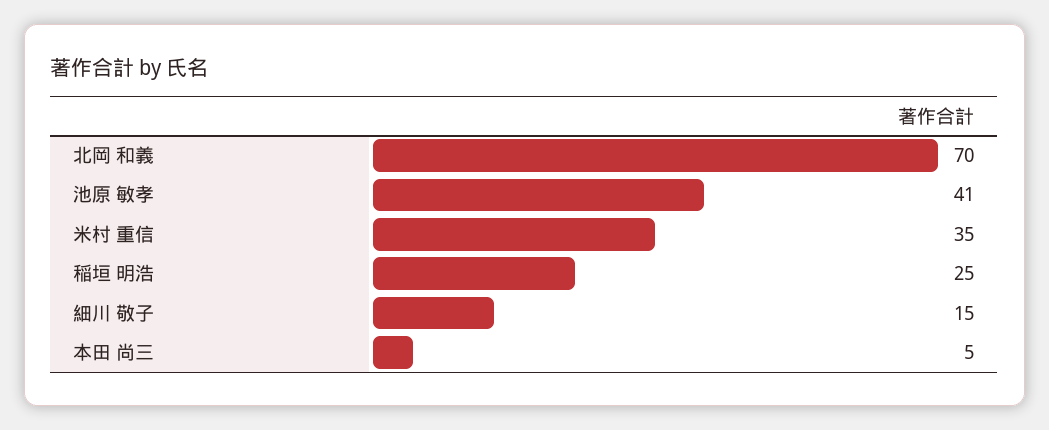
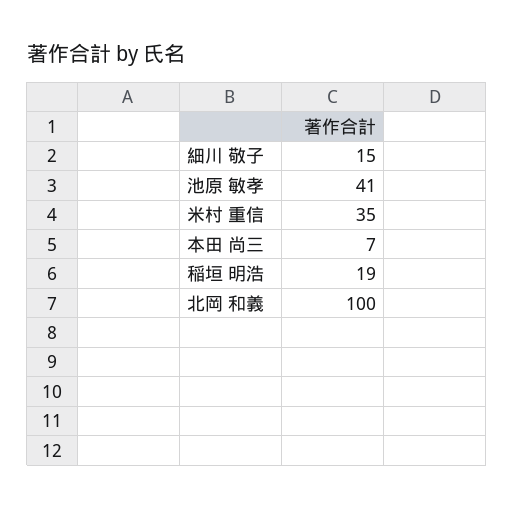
北岡 和義: 70 -> 100
稲垣 明浩: 25 -> 19
本田 尚三: 5 -> 7

